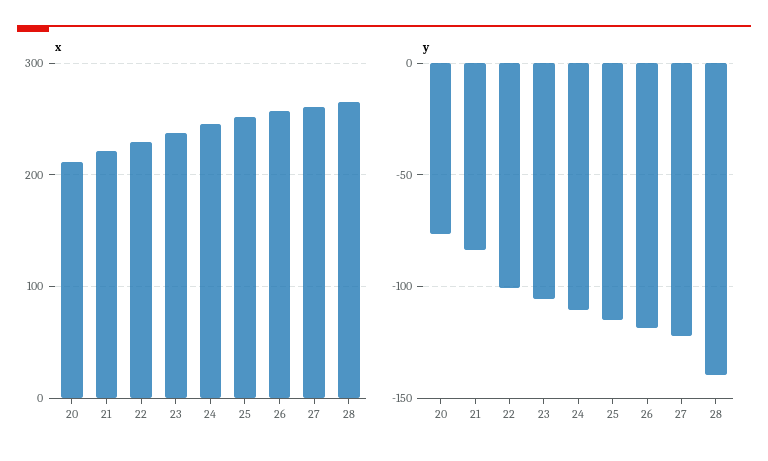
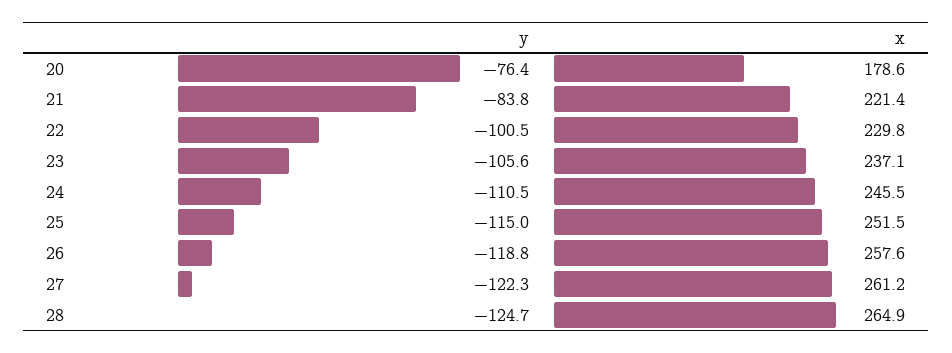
x, 20: 210 -> 178.6
y, 28: -140 -> -124.7

